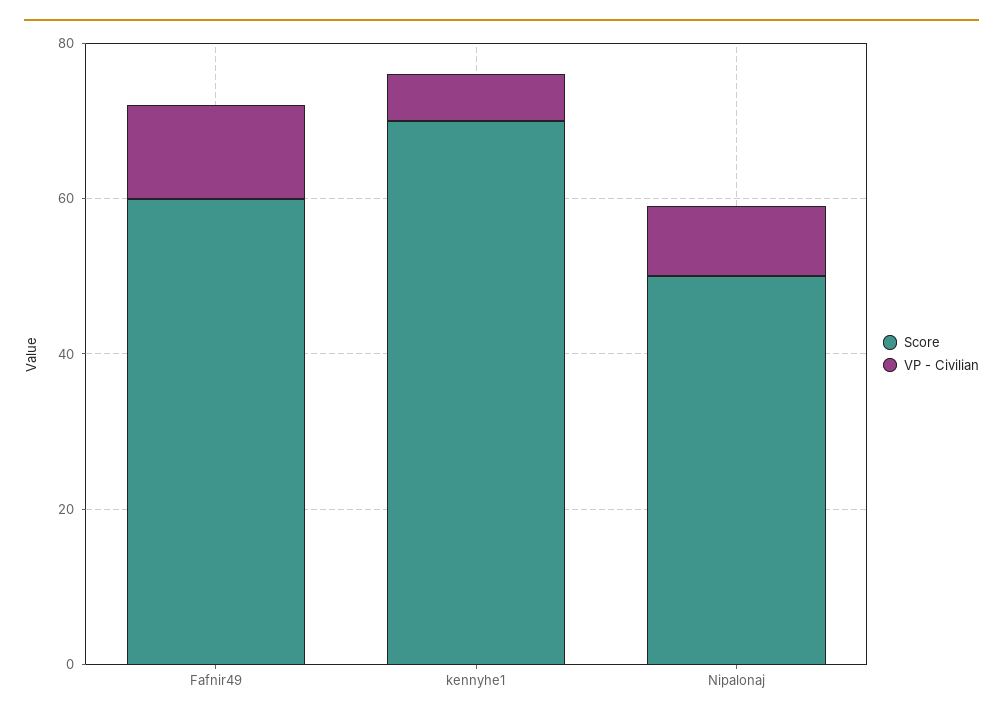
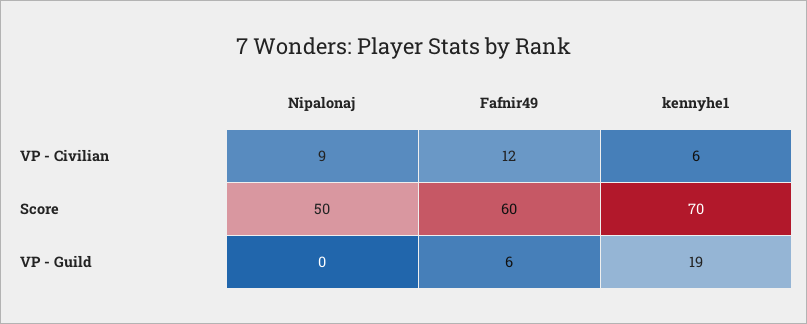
VP - Guild, Nipalonaj: none -> 0
VP - Guild, Fafnir49: none -> 6
VP - Guild, kennyhe1: none -> 19

